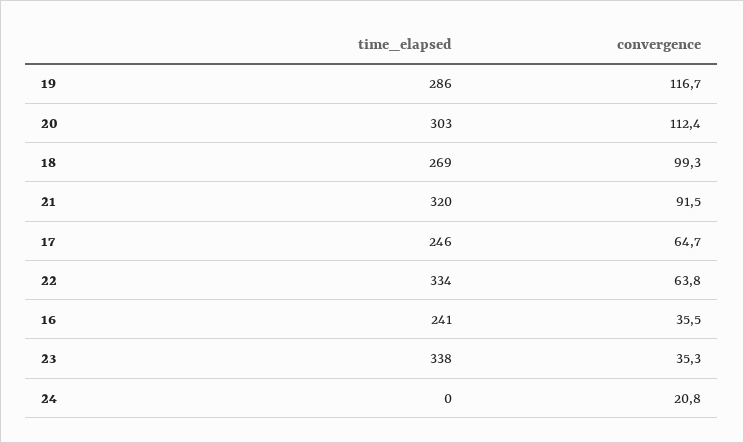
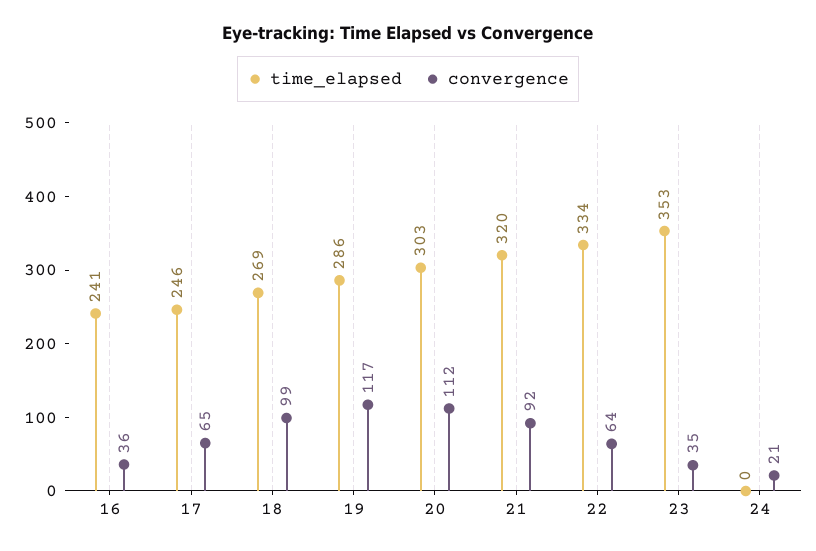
time_elapsed, 23: 338 -> 353

